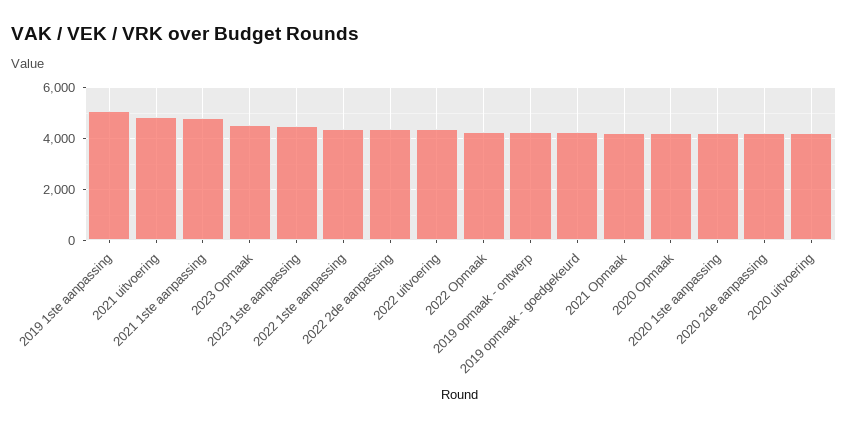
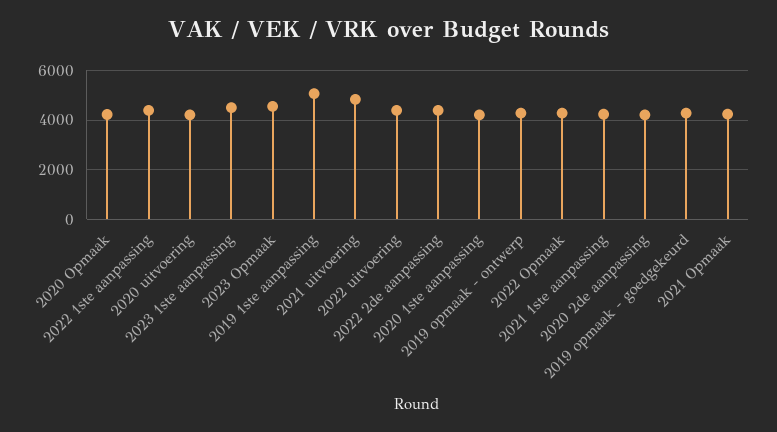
2021 1ste aanpassing: 4750 -> 4250

